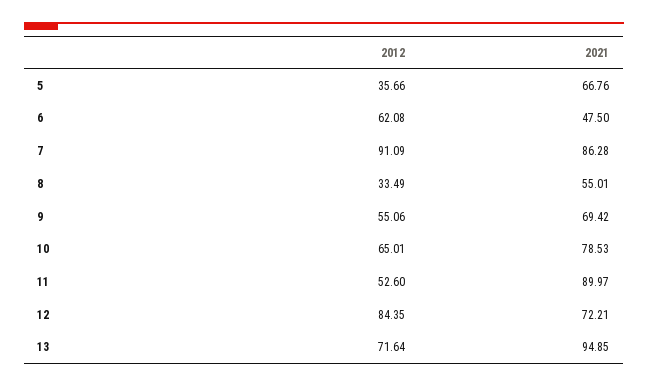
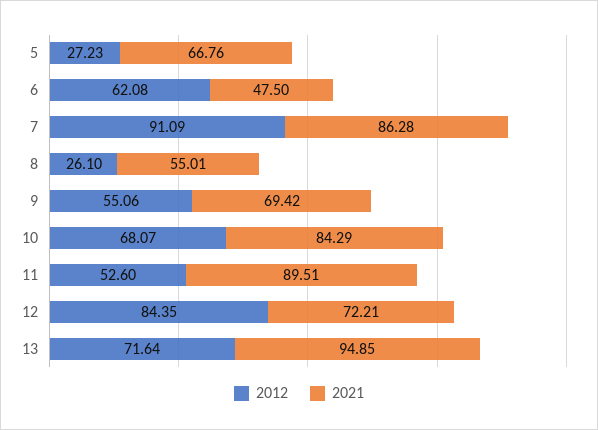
2012, 5: 35.66 -> 27.23
2012, 8: 33.49 -> 26.1
2012, 10: 65.01 -> 68.07
2021, 10: 78.53 -> 84.29
2021, 11: 89.97 -> 89.51

